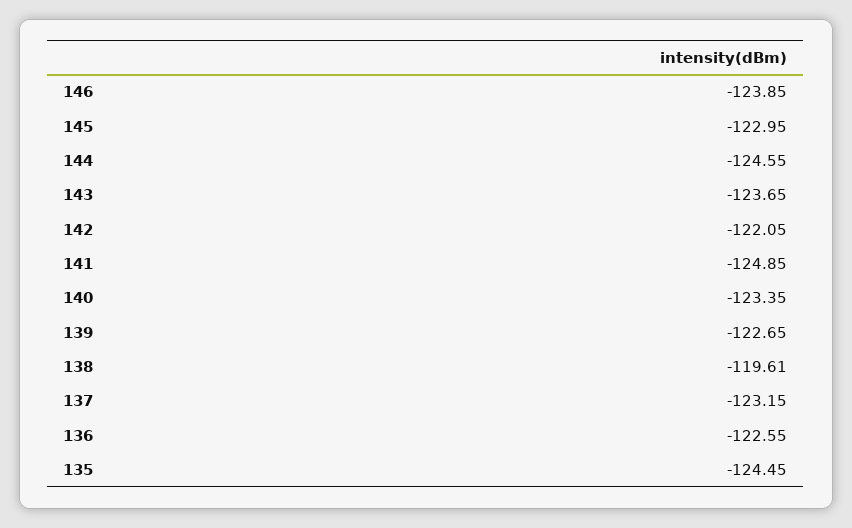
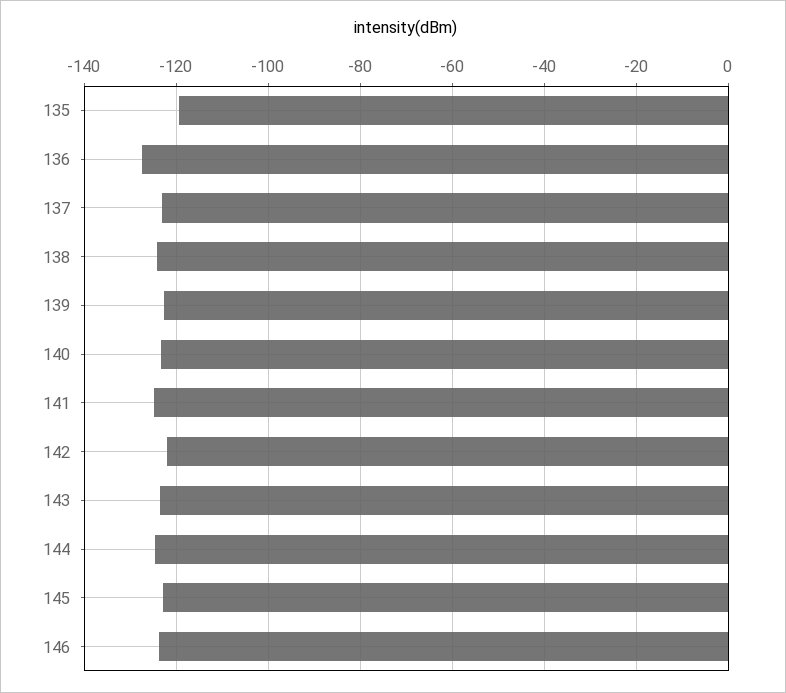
138: -119.61 -> -124
136: -122.55 -> -128
135: -124.45 -> -120

